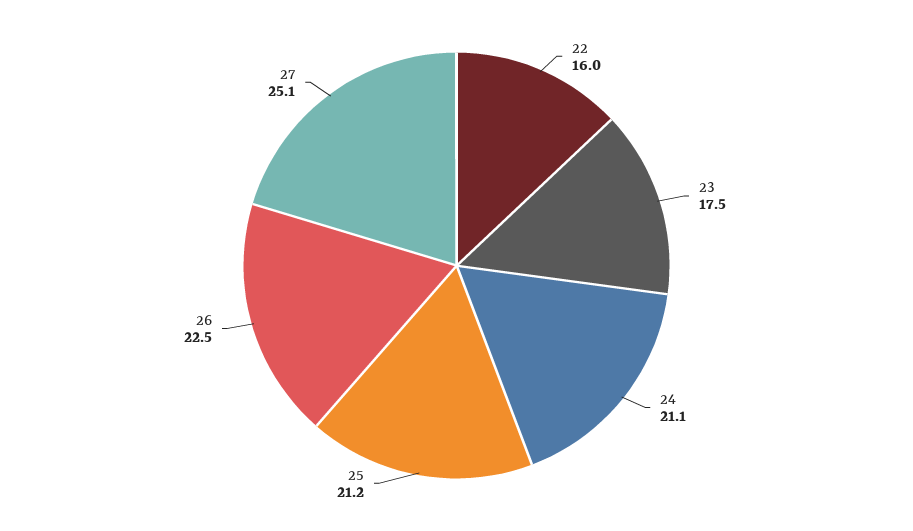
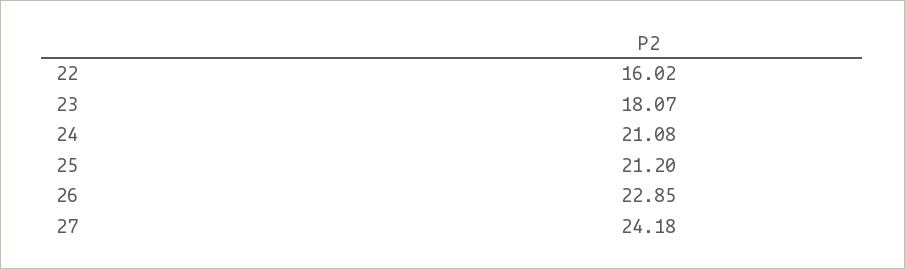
23: 17.5 -> 18.07
26: 22.5 -> 22.85
27: 25.1 -> 24.18

